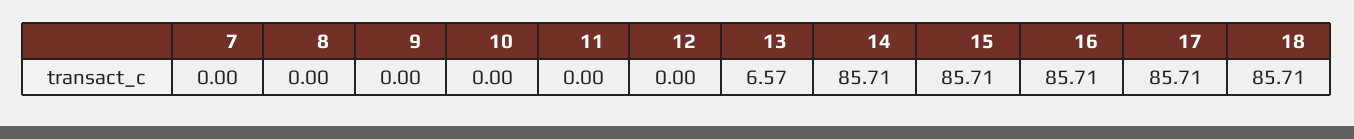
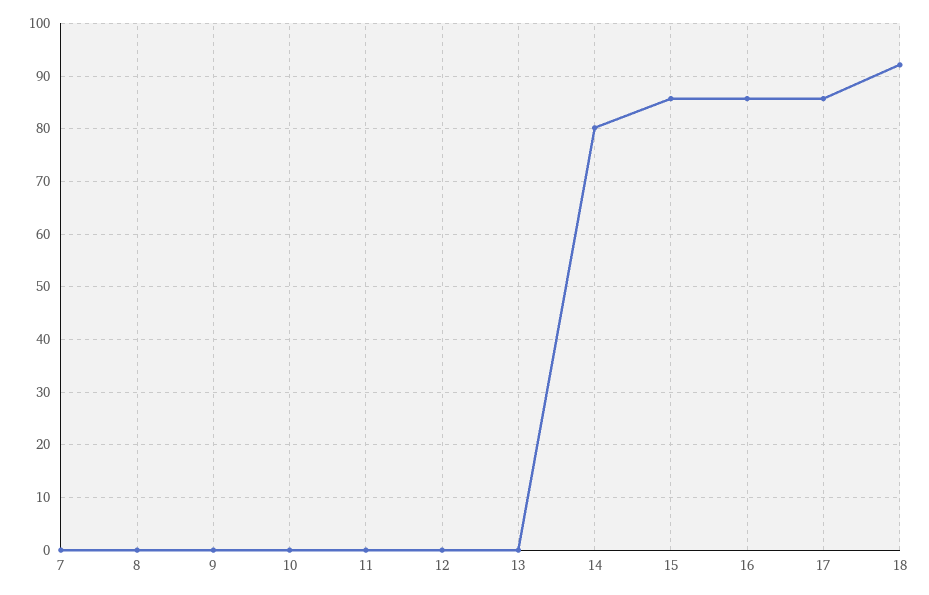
13: 6.57 -> 0
14: 85.71 -> 80
18: 85.71 -> 92

